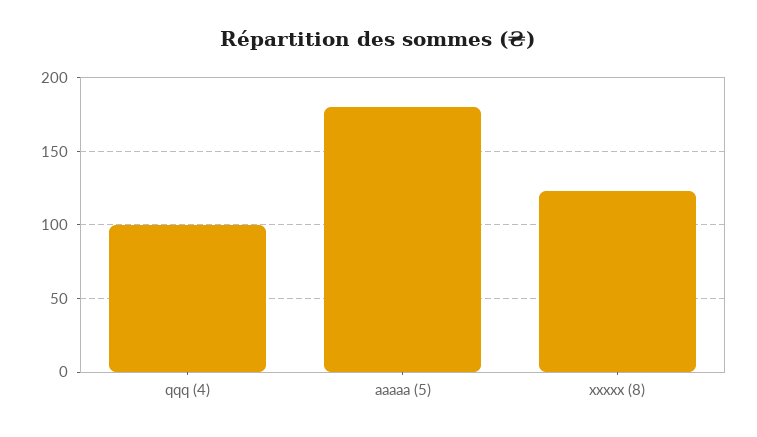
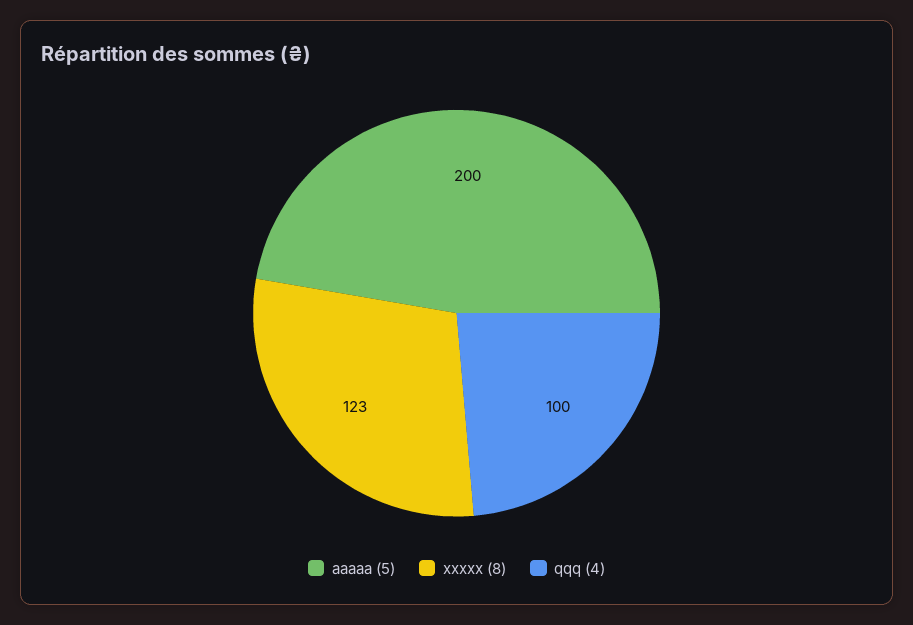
aaaaa (5): 180 -> 200

